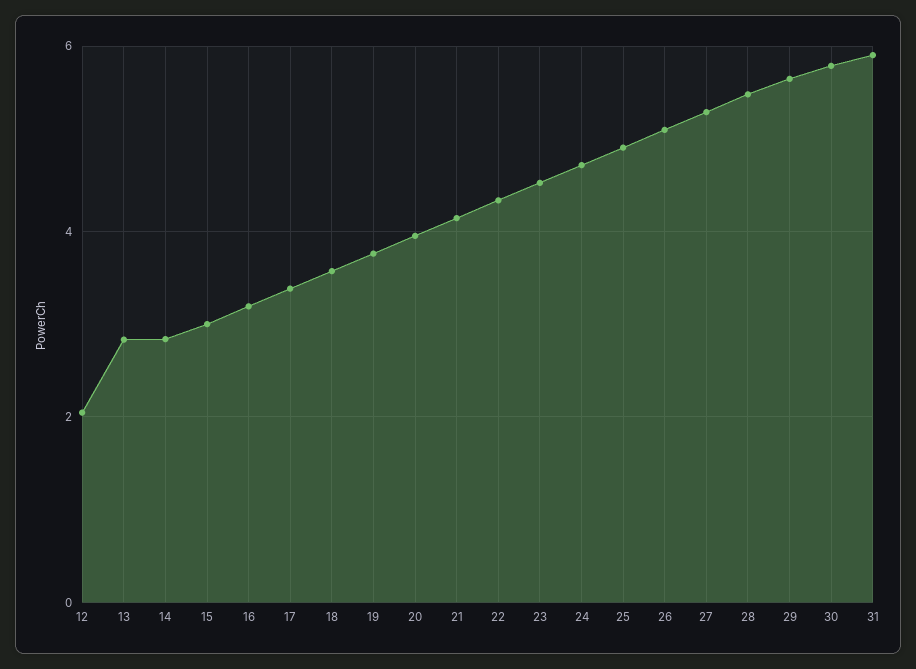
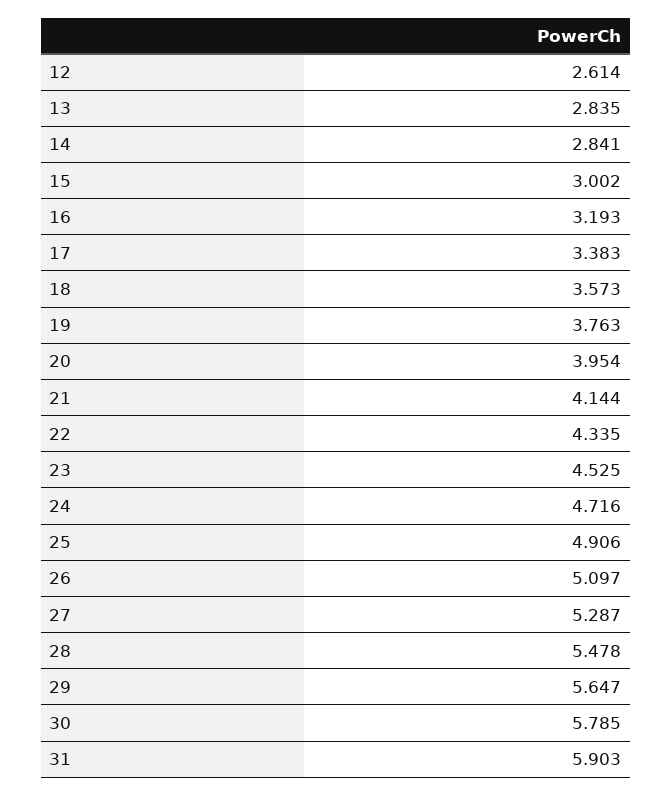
12: 2 -> 2.614

